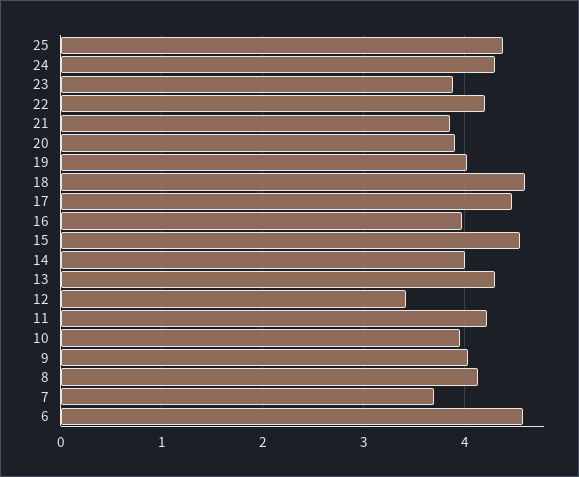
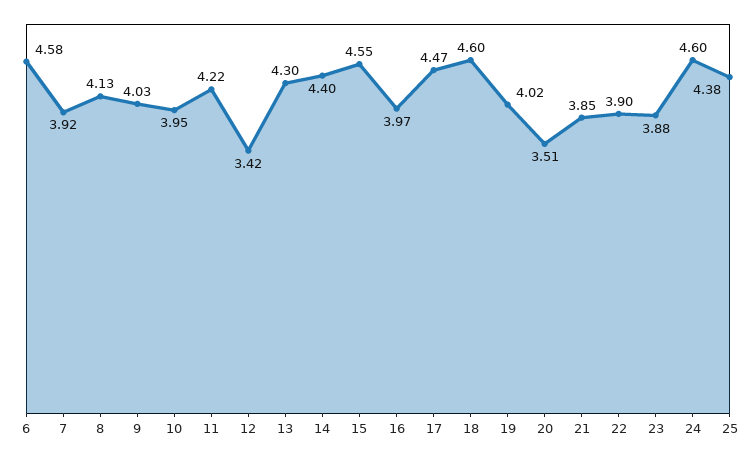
24: 4.3 -> 4.6
22: 4.2 -> 3.9
20: 3.9 -> 3.51
14: 4 -> 4.4
7: 3.7 -> 3.92

